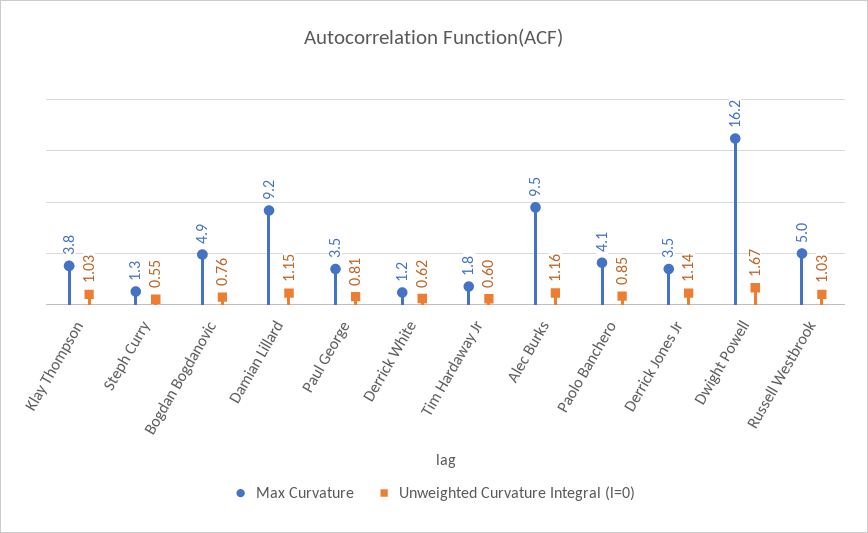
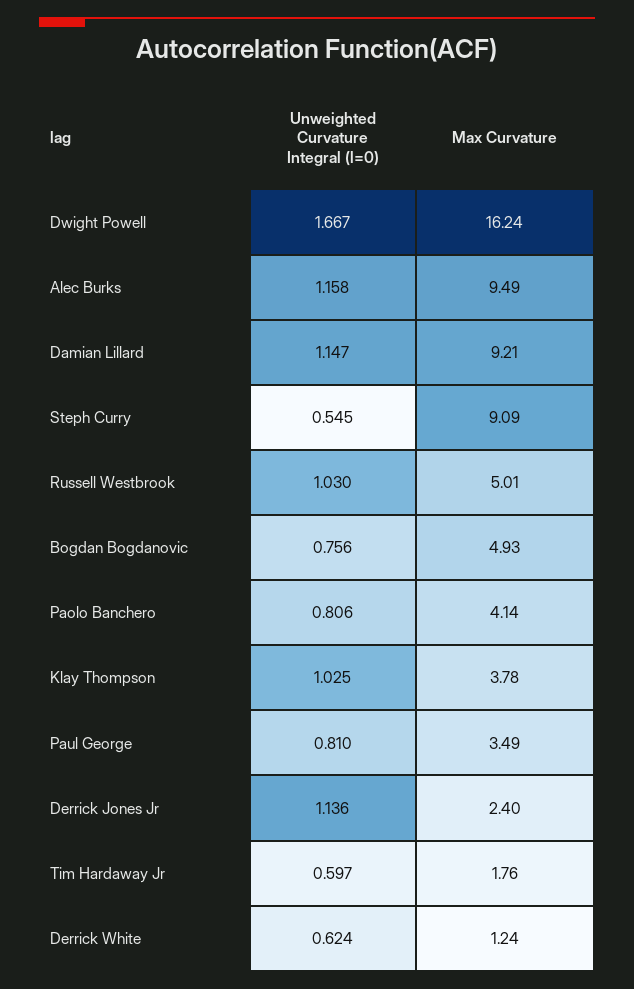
Max Curvature, Steph Curry: 1.3 -> 9.09
Unweighted Curvature Integral (l=0), Paolo Banchero: 0.85 -> 0.806
Max Curvature, Derrick Jones Jr: 3.5 -> 2.4

